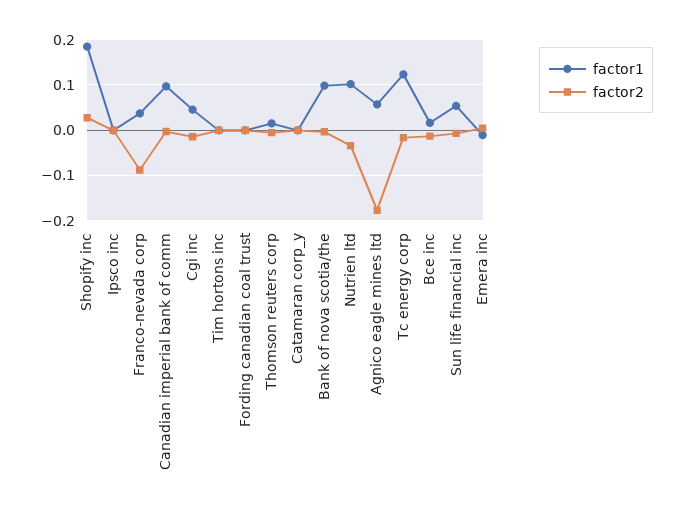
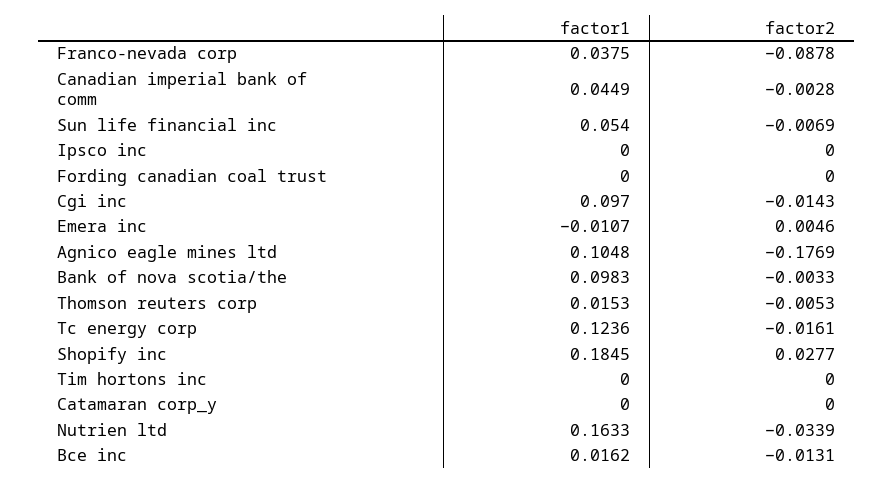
factor1, Canadian imperial bank of comm: 0.1 -> 0.0449
factor1, Cgi inc: 0.04 -> 0.097
factor1, Nutrien ltd: 0.1 -> 0.1633
factor1, Agnico eagle mines ltd: 0.06 -> 0.1048

